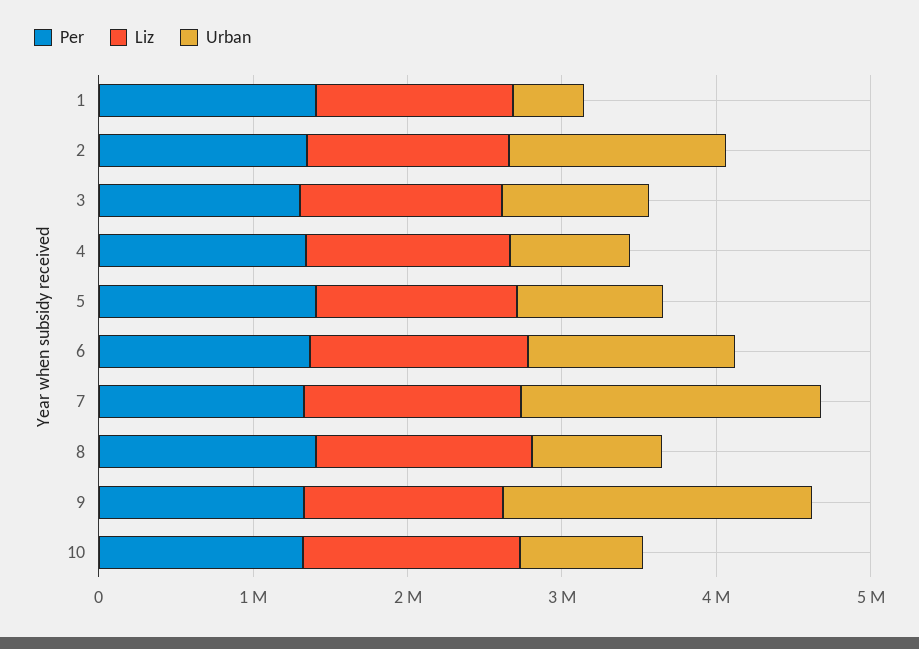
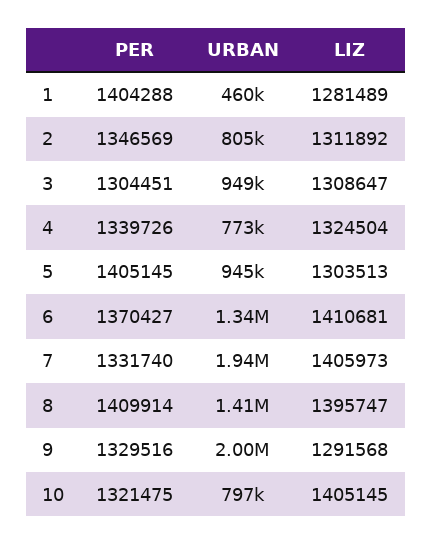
Urban, 2: 1400000 -> 805000
Urban, 8: 800000 -> 1410000

